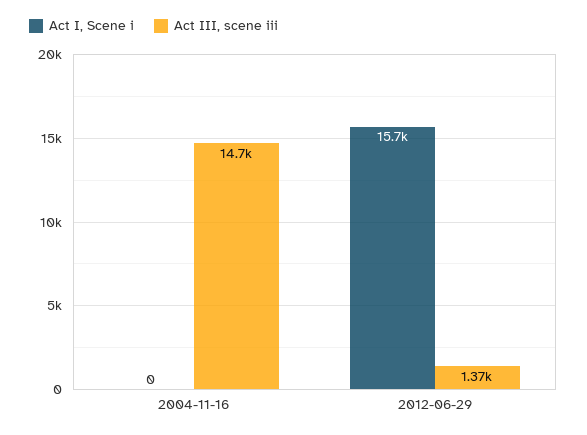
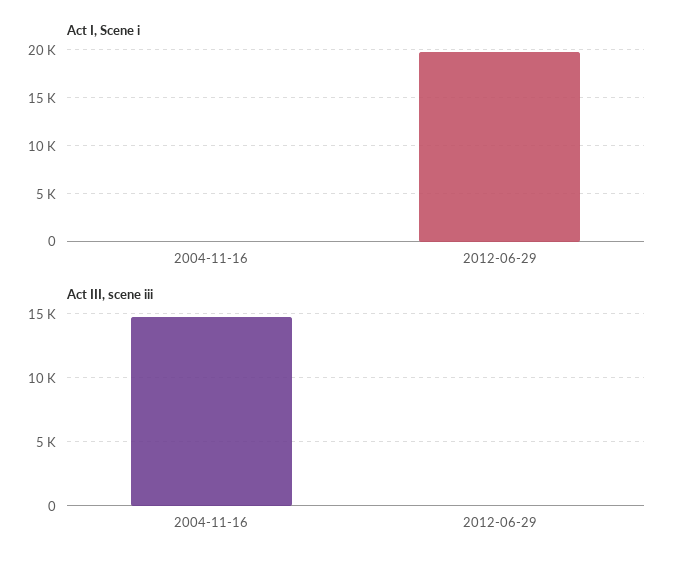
Act I, Scene i, 2012-06-29: 15700 -> 20000
Act III, scene iii, 2012-06-29: 1370 -> 0

